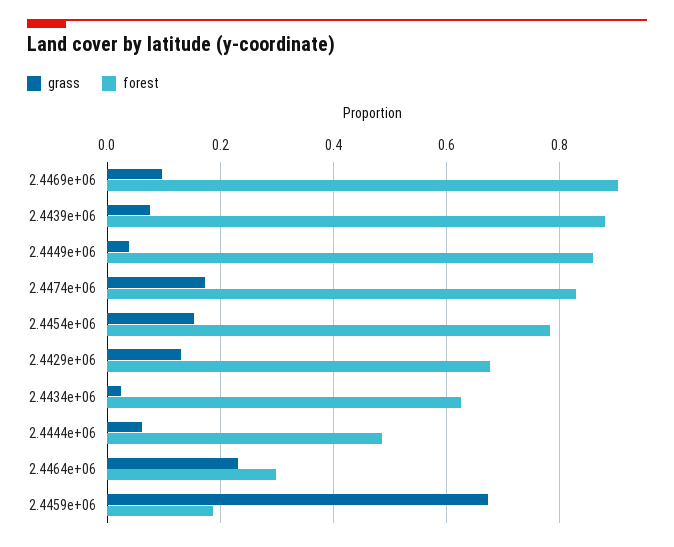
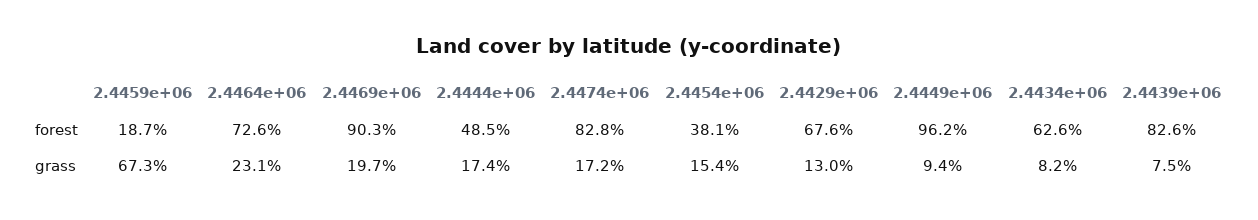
grass, 2.4469e+06: 0.1 -> 0.197
forest, 2.4439e+06: 0.88 -> 0.826
grass, 2.4449e+06: 0.04 -> 0.094
forest, 2.4449e+06: 0.86 -> 0.962
forest, 2.4454e+06: 0.78 -> 0.381
grass, 2.4434e+06: 0.02 -> 0.082
grass, 2.4444e+06: 0.06 -> 0.174
forest, 2.4464e+06: 0.3 -> 0.726

